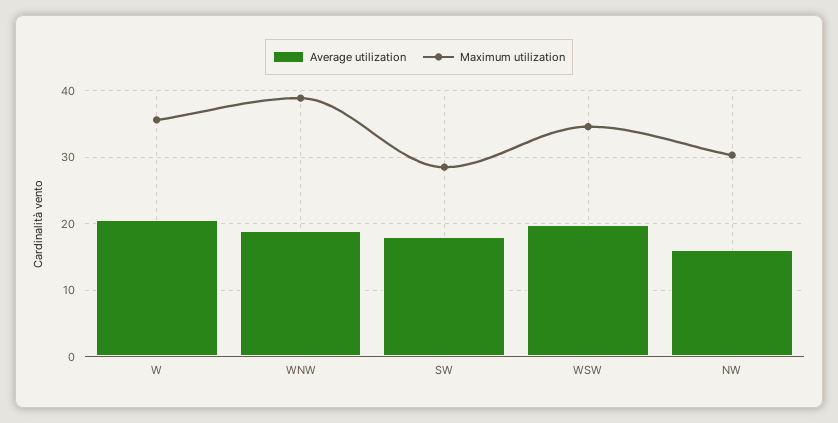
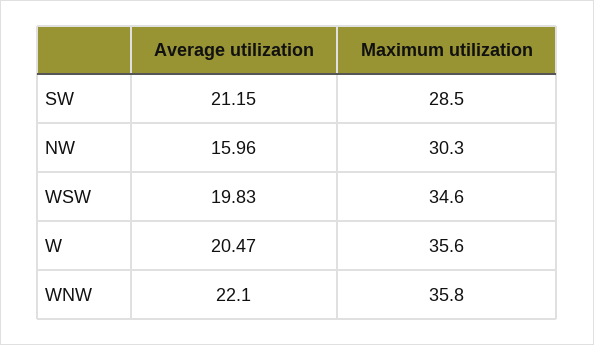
Average utilization, WNW: 19 -> 22.1
Maximum utilization, WNW: 39 -> 35.8
Average utilization, SW: 18 -> 21.15

